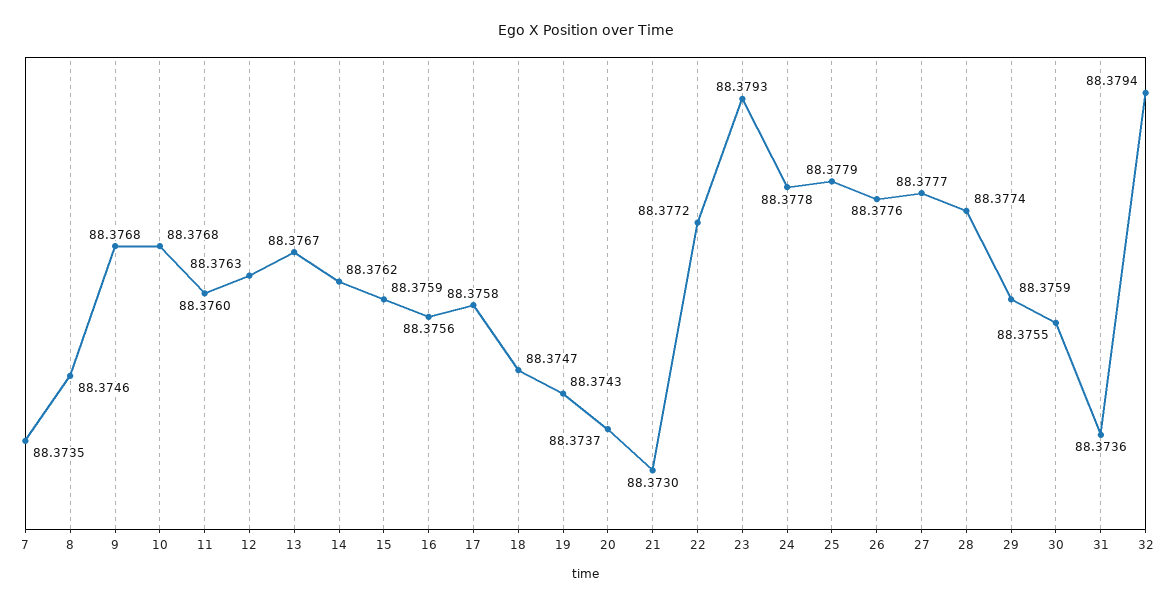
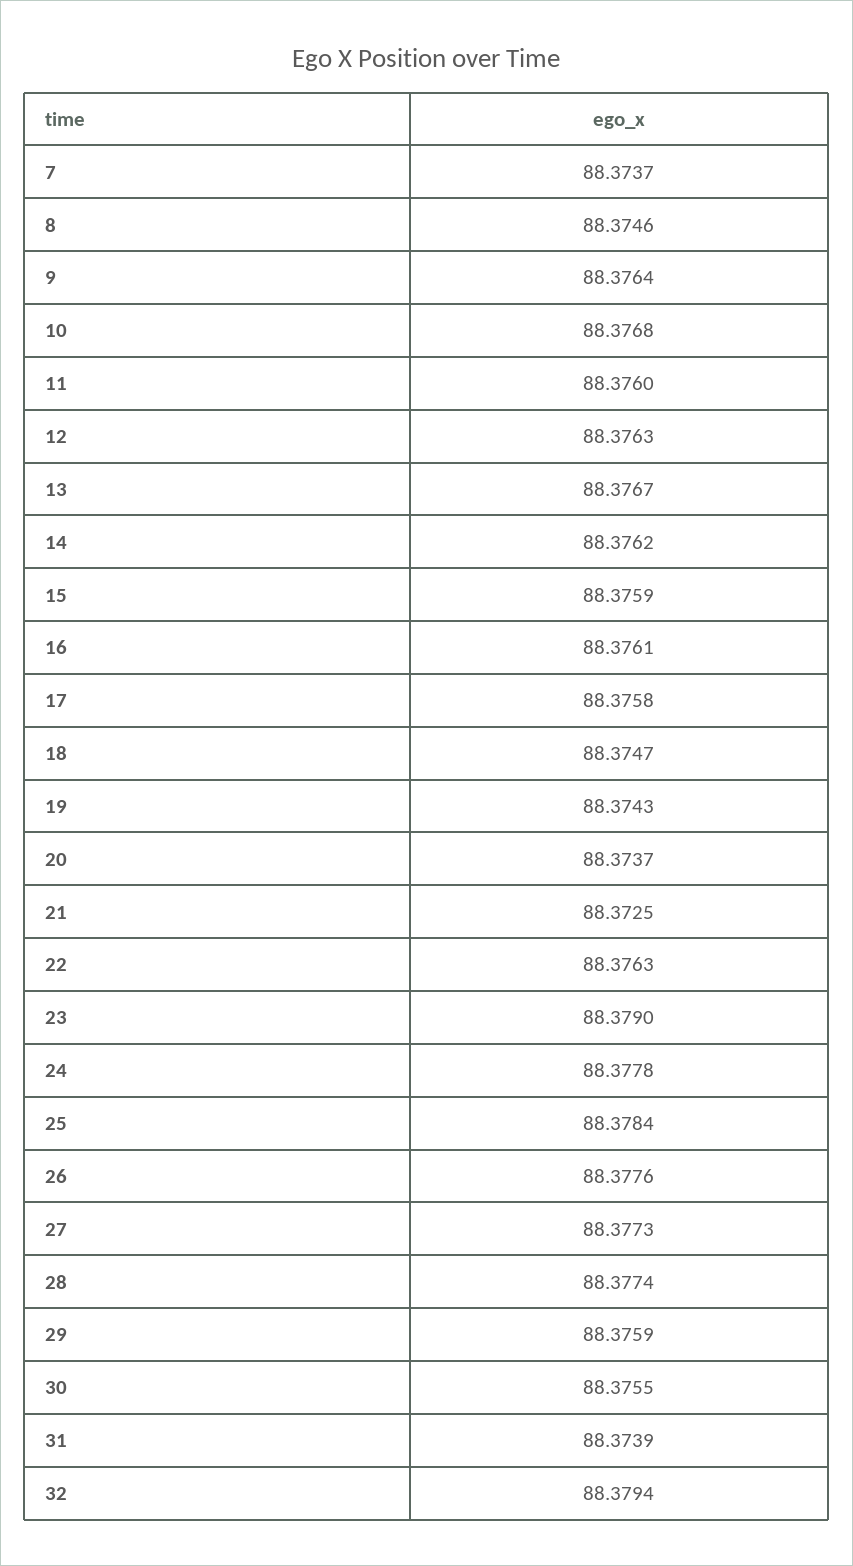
7: 88.3735 -> 88.3737
9: 88.3768 -> 88.3764
16: 88.3756 -> 88.3761
21: 88.373 -> 88.3725
22: 88.3772 -> 88.3763
23: 88.3793 -> 88.379
25: 88.3779 -> 88.3784
27: 88.3777 -> 88.3773
31: 88.3736 -> 88.3739

